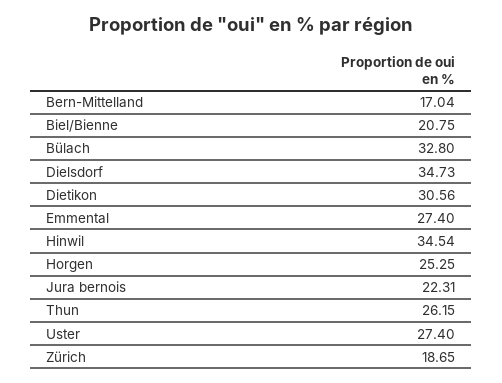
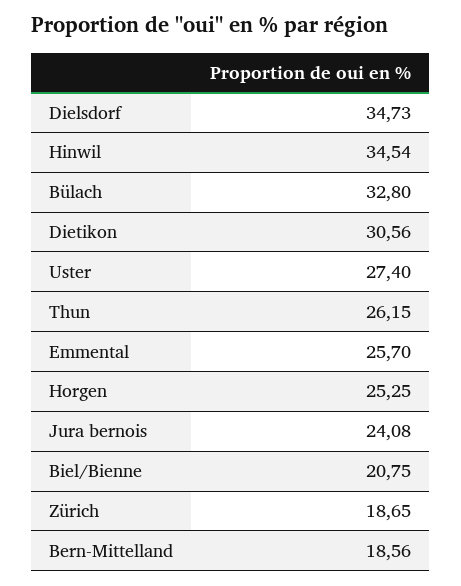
Bern-Mittelland: 17.04 -> 18.56
Emmental: 27.4 -> 25.7
Jura bernois: 22.31 -> 24.08

